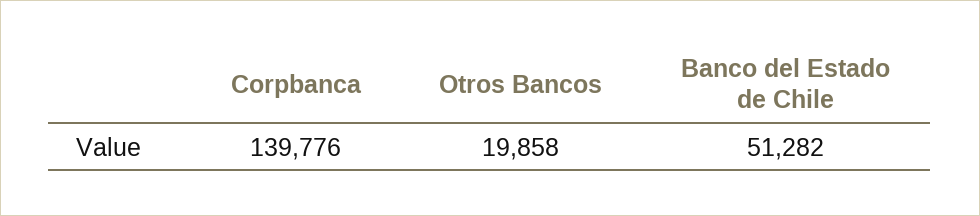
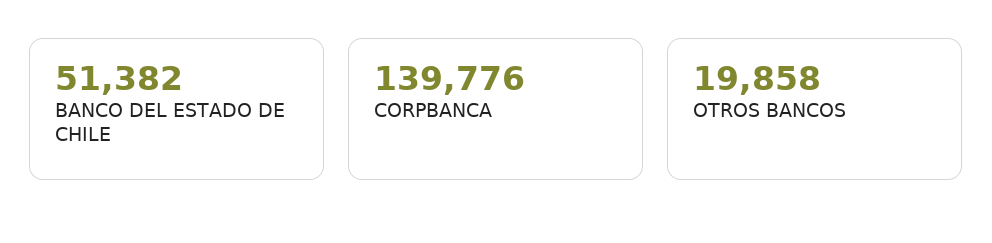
Banco del Estado de Chile: 51282 -> 51382

